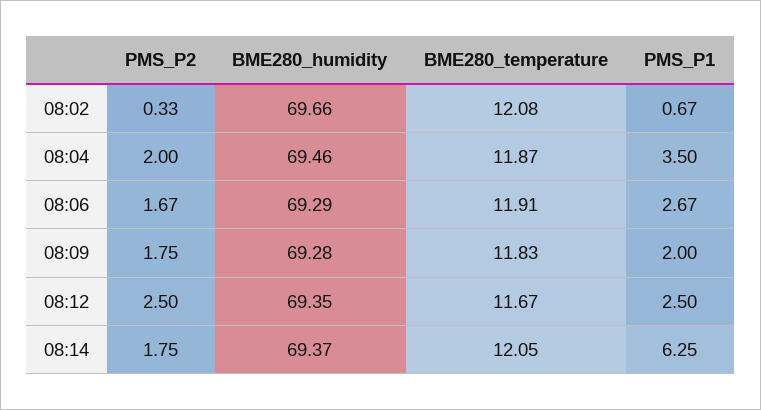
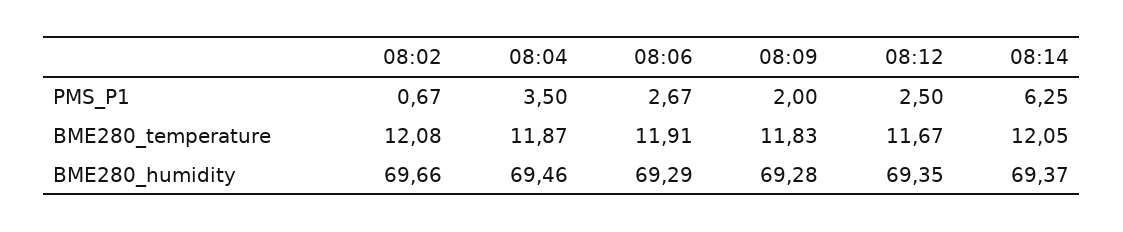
PMS_P2, 08:02: 0.33 -> none
PMS_P2, 08:04: 2 -> none
PMS_P2, 08:06: 1.67 -> none
PMS_P2, 08:09: 1.75 -> none
PMS_P2, 08:12: 2.5 -> none
PMS_P2, 08:14: 1.75 -> none

